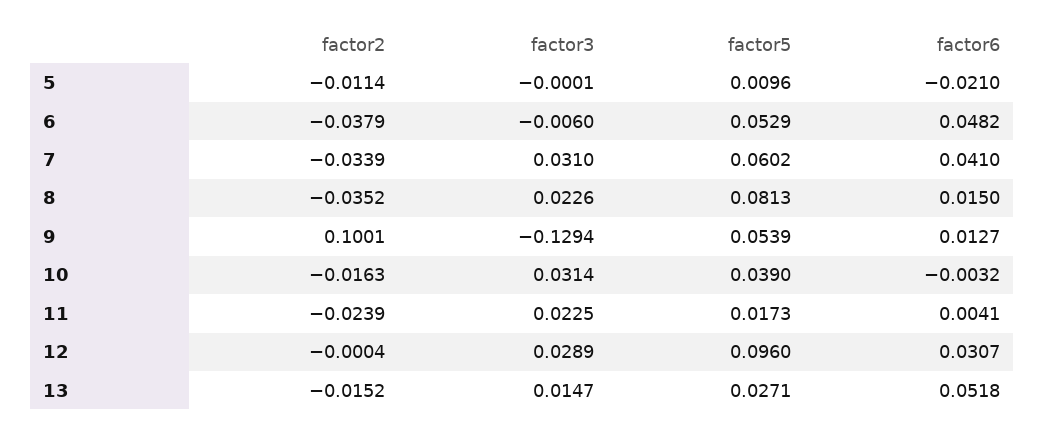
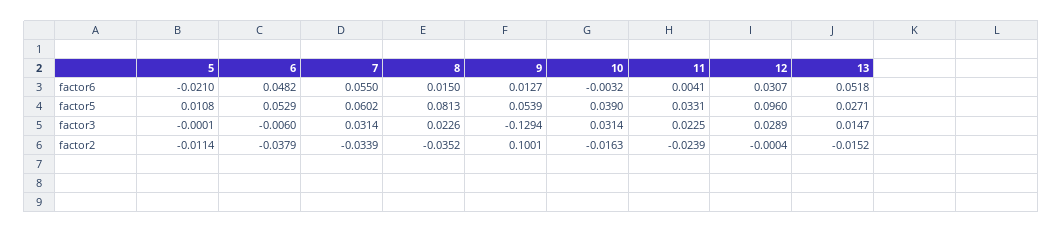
factor5, 5: 0.0096 -> 0.0108
factor3, 7: 0.031 -> 0.0314
factor6, 7: 0.041 -> 0.055
factor5, 11: 0.0173 -> 0.0331

